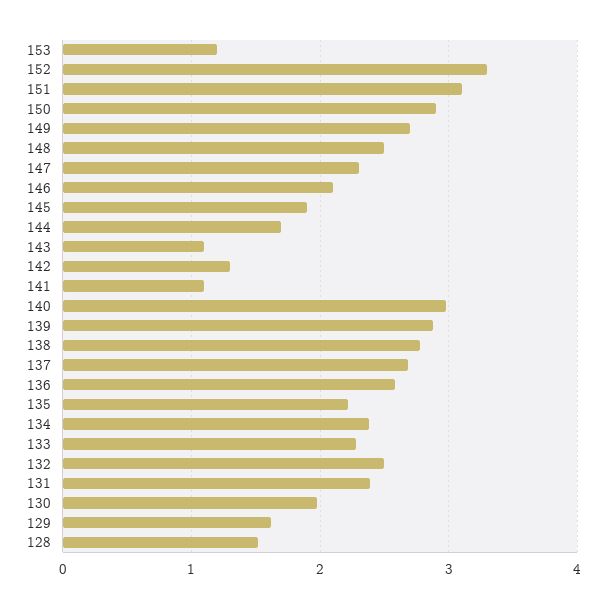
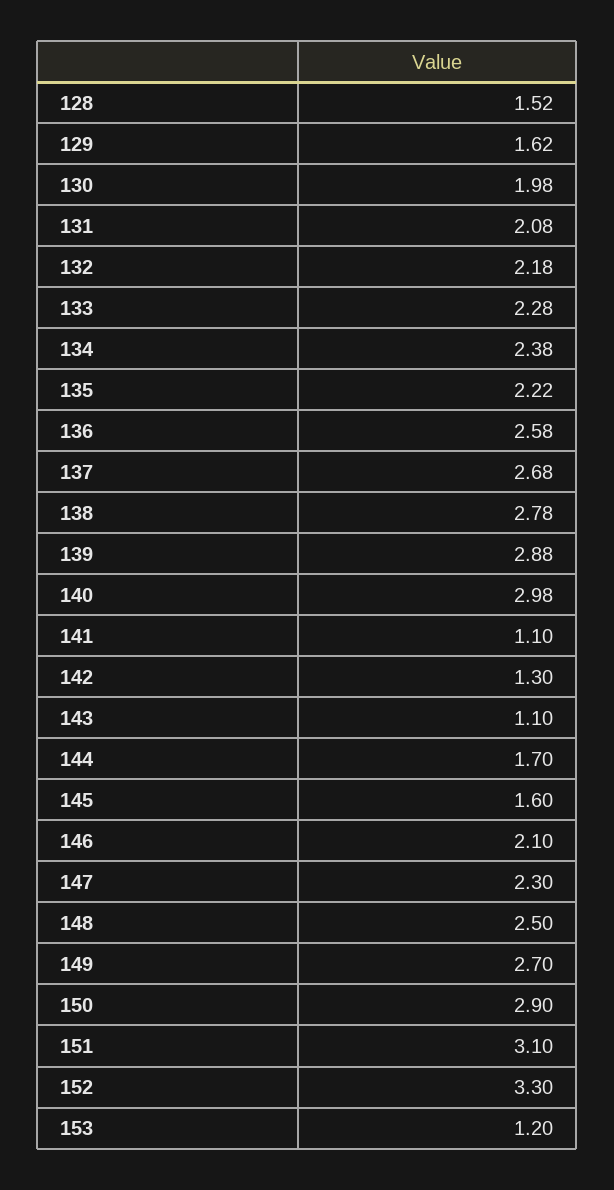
145: 1.9 -> 1.6
132: 2.5 -> 2.18
131: 2.4 -> 2.08

